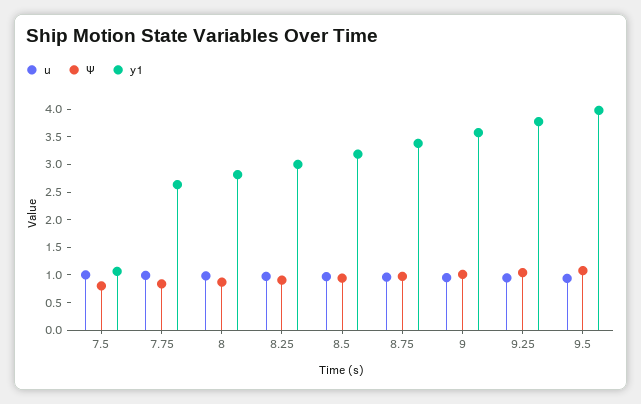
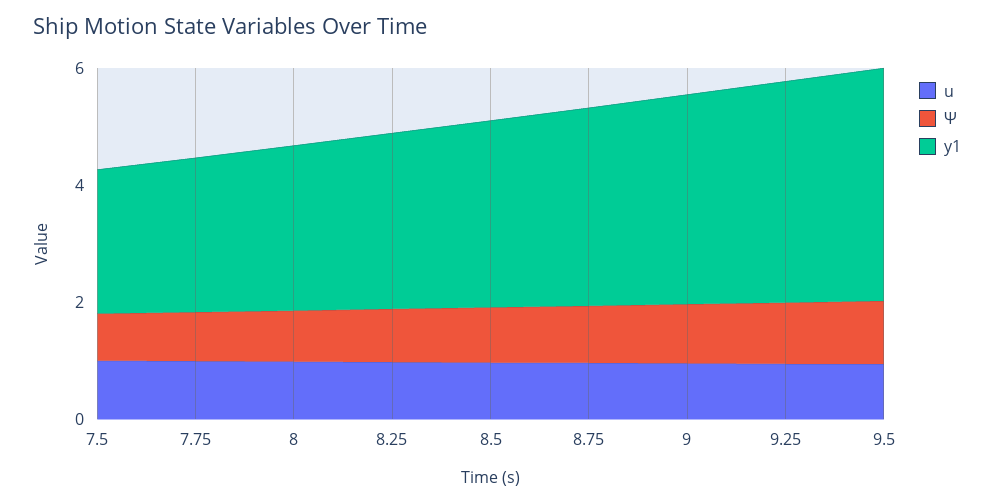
y1, 7.5: 1 -> 2.5

